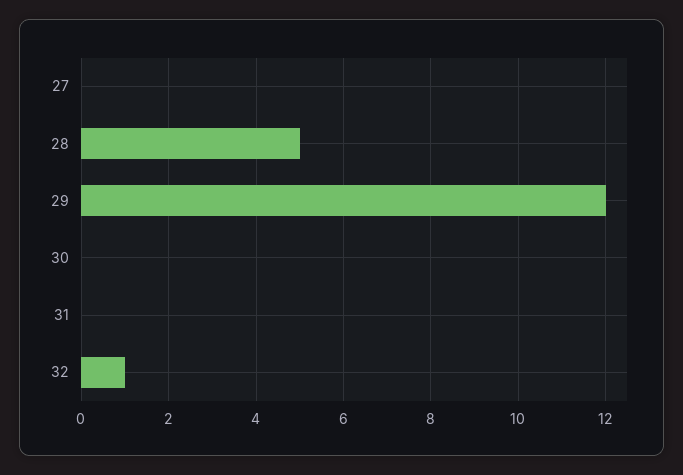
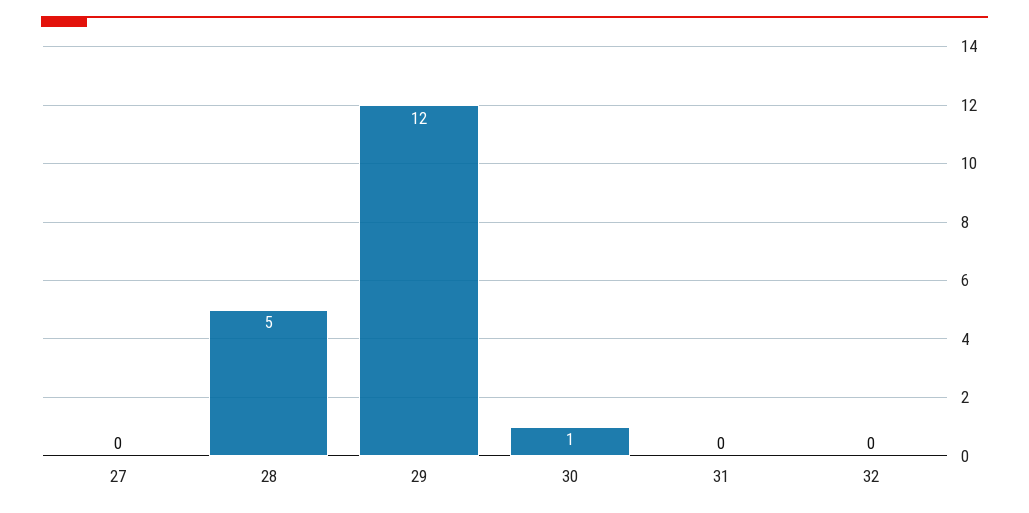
30: 0 -> 1
32: 1 -> 0

